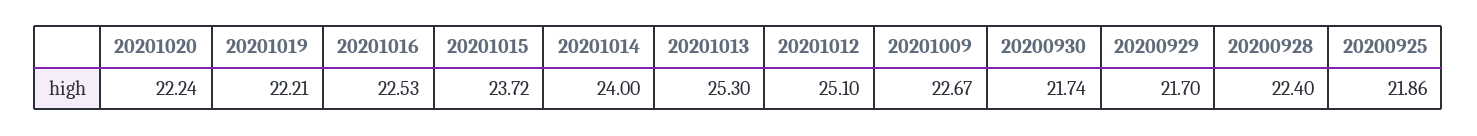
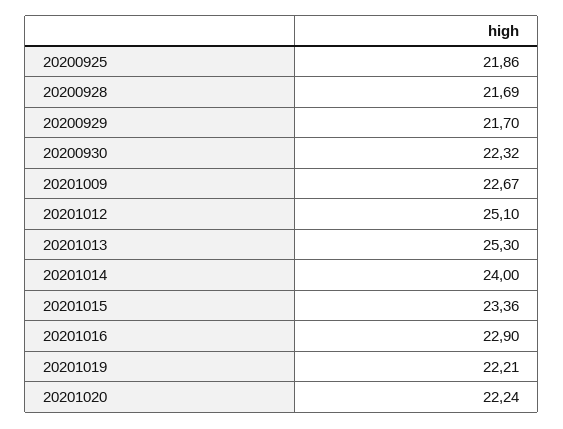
20201016: 22.53 -> 22.9
20201015: 23.72 -> 23.36
20200930: 21.74 -> 22.32
20200928: 22.4 -> 21.69

